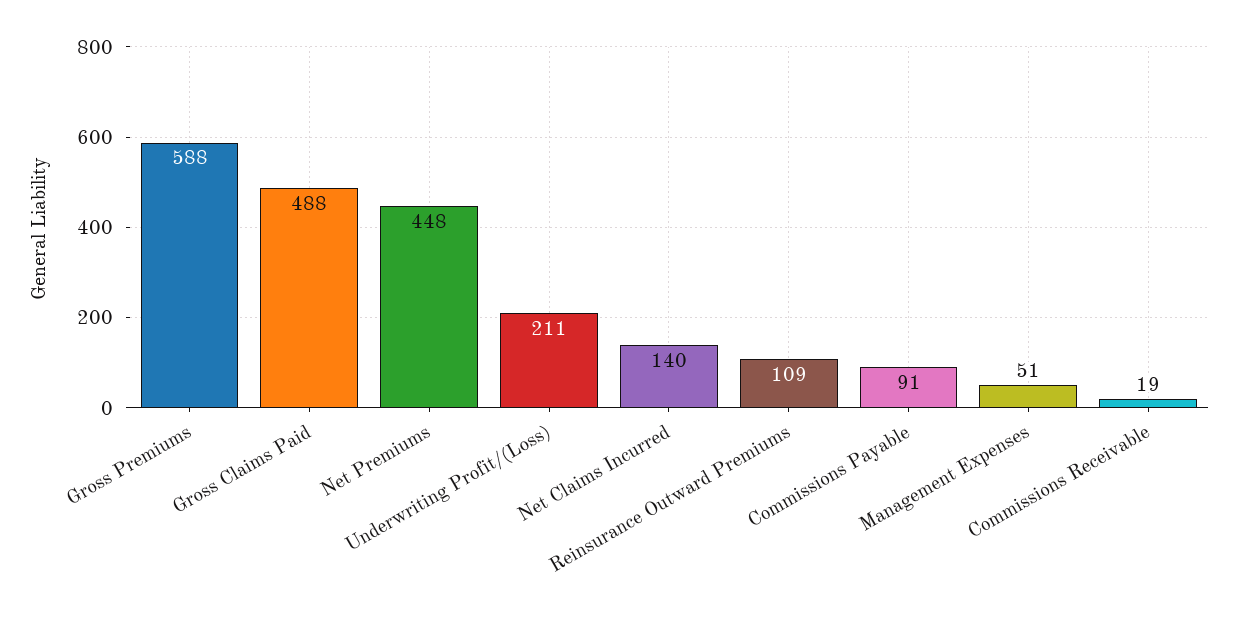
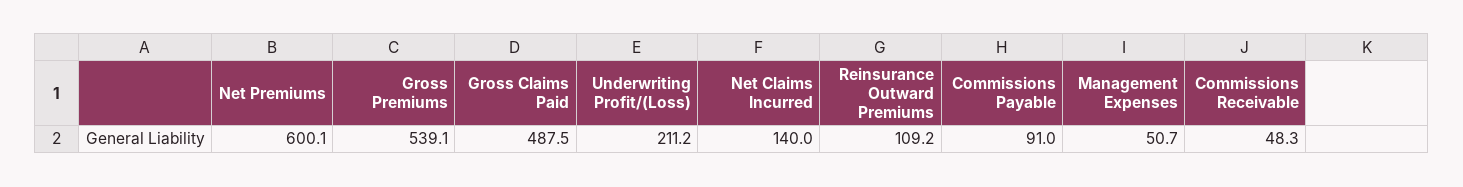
Gross Premiums: 588 -> 539.1
Net Premiums: 448 -> 600.1
Commissions Receivable: 19 -> 48.3

